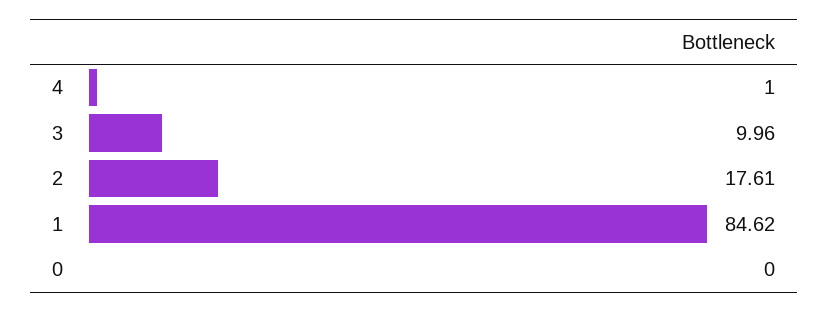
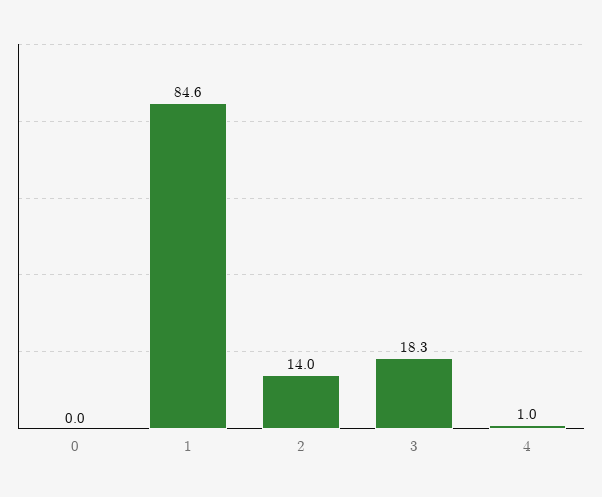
3: 9.96 -> 18.3
2: 17.61 -> 14

